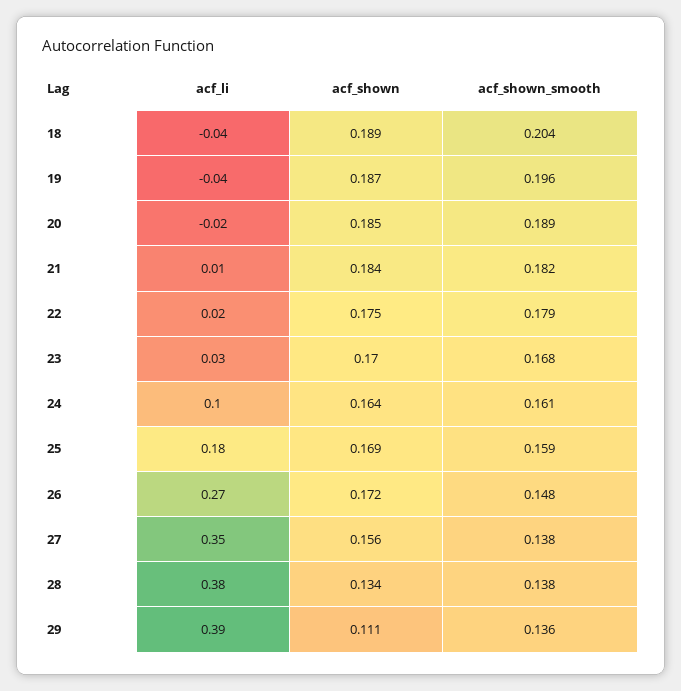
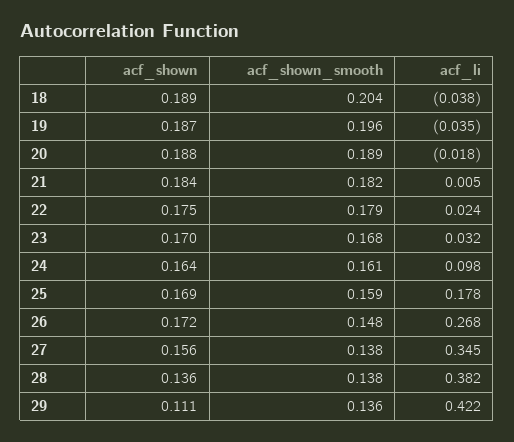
acf_shown, 20: 0.185 -> 0.188
acf_shown, 28: 0.134 -> 0.136
acf_li, 29: 0.39 -> 0.422

